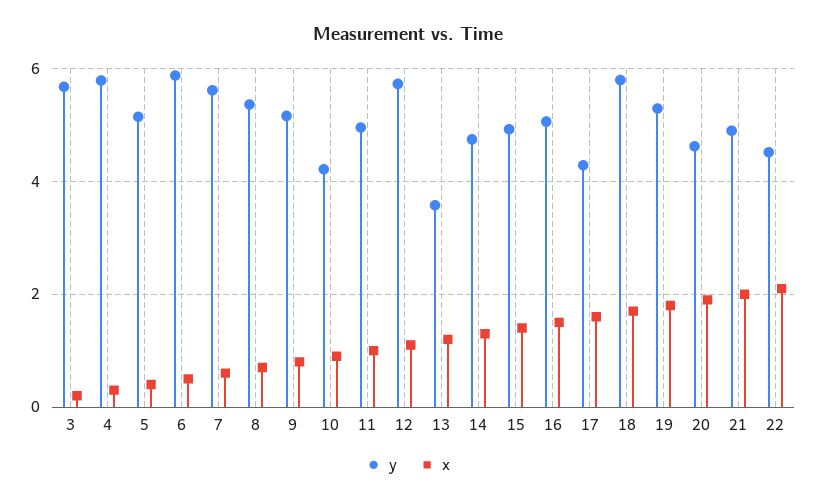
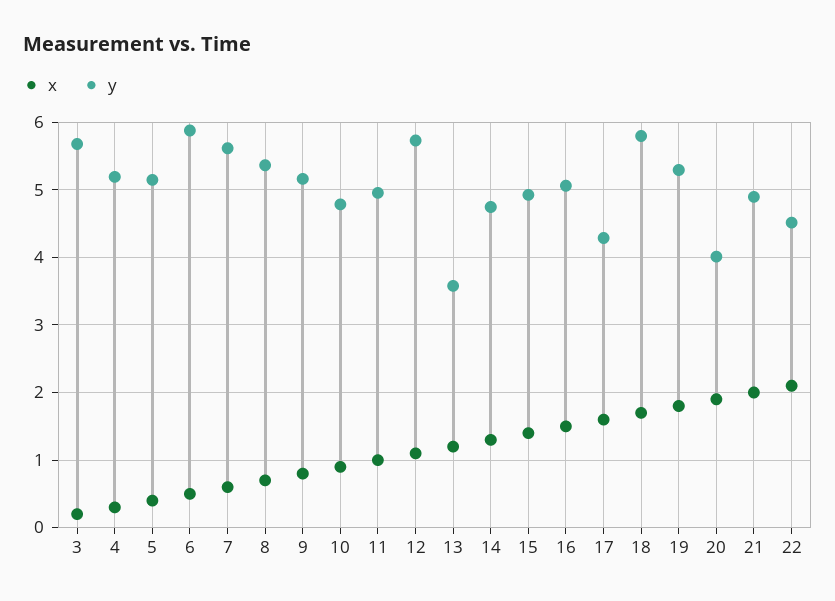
y, 4: 5.8 -> 5.2
y, 10: 4.2 -> 4.8
y, 20: 4.6 -> 4

